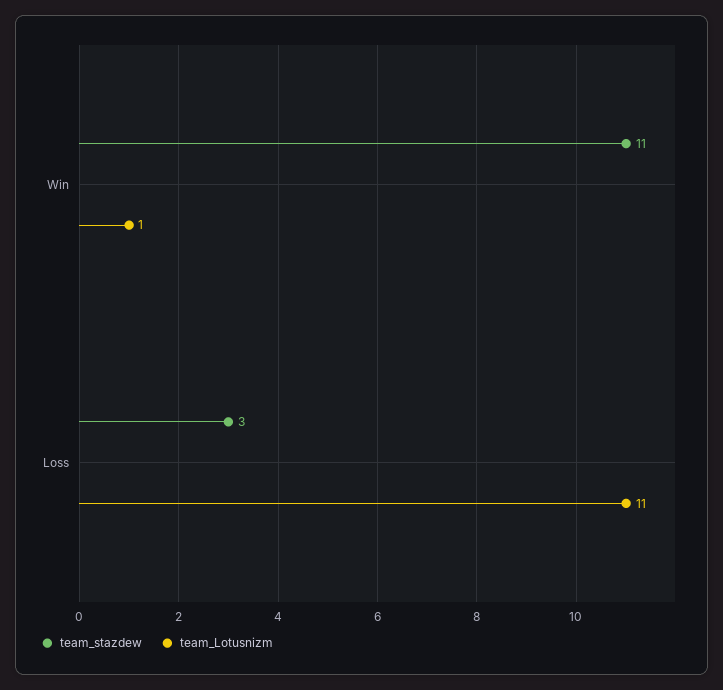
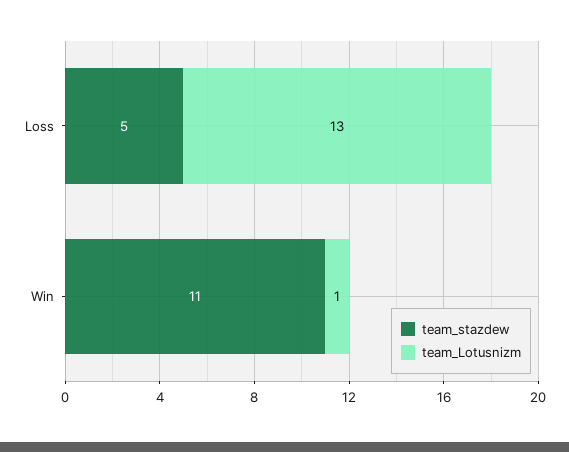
team_stazdew, Loss: 3 -> 5
team_Lotusnizm, Loss: 11 -> 13

